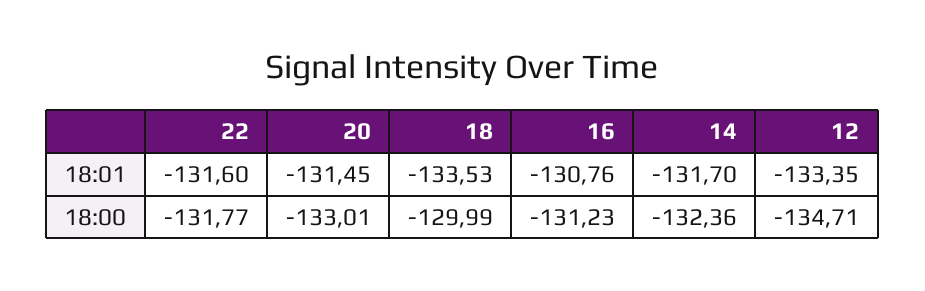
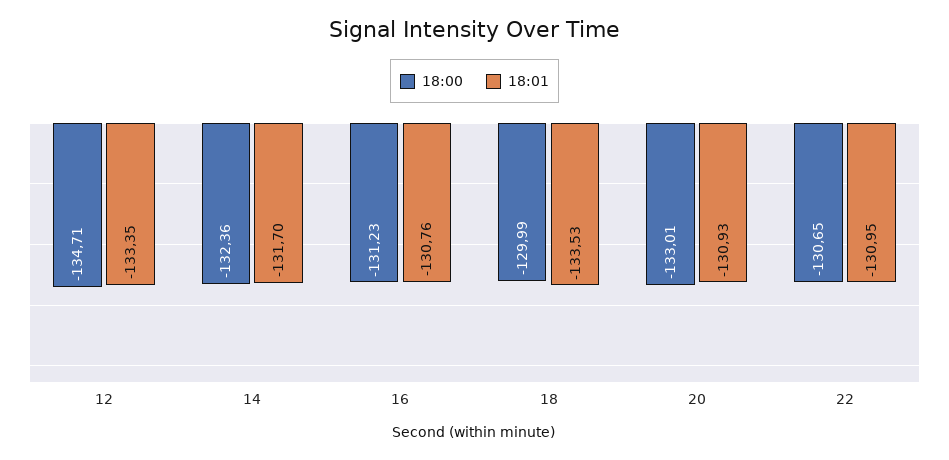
18:01, 22: -131.6 -> -130.95
18:01, 20: -131.45 -> -130.93
18:00, 22: -131.77 -> -130.65

